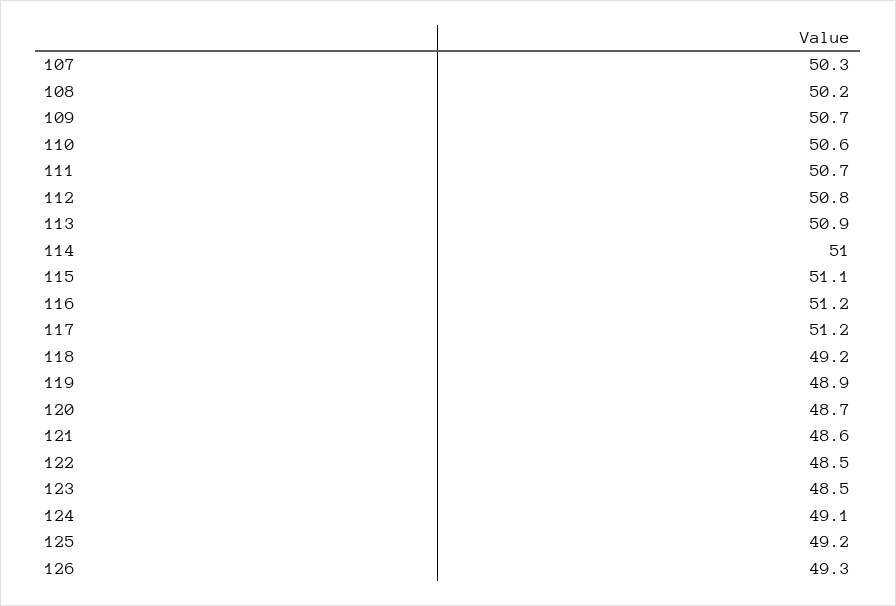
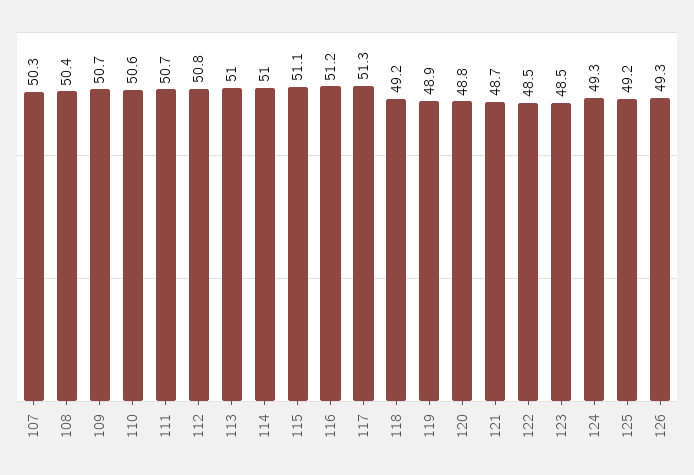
108: 50.2 -> 50.4
113: 50.9 -> 51
117: 51.2 -> 51.3
120: 48.7 -> 48.8
121: 48.6 -> 48.7
124: 49.1 -> 49.3

